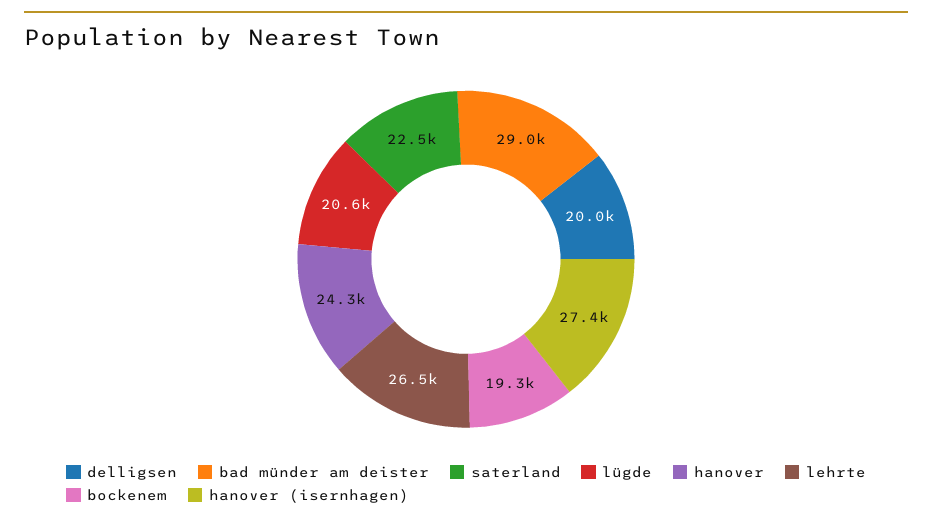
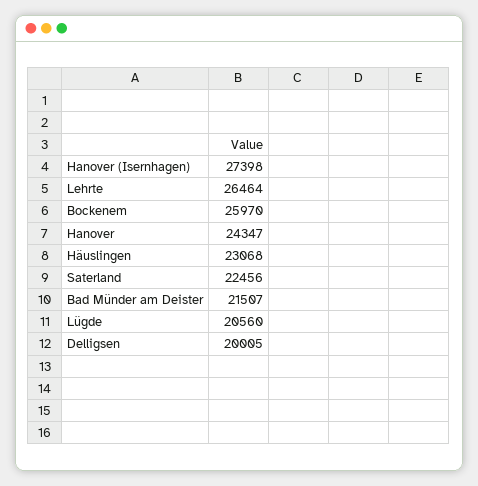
bad münder am deister: 29000 -> 21507
bockenem: 19300 -> 25970
Häuslingen: none -> 23068

